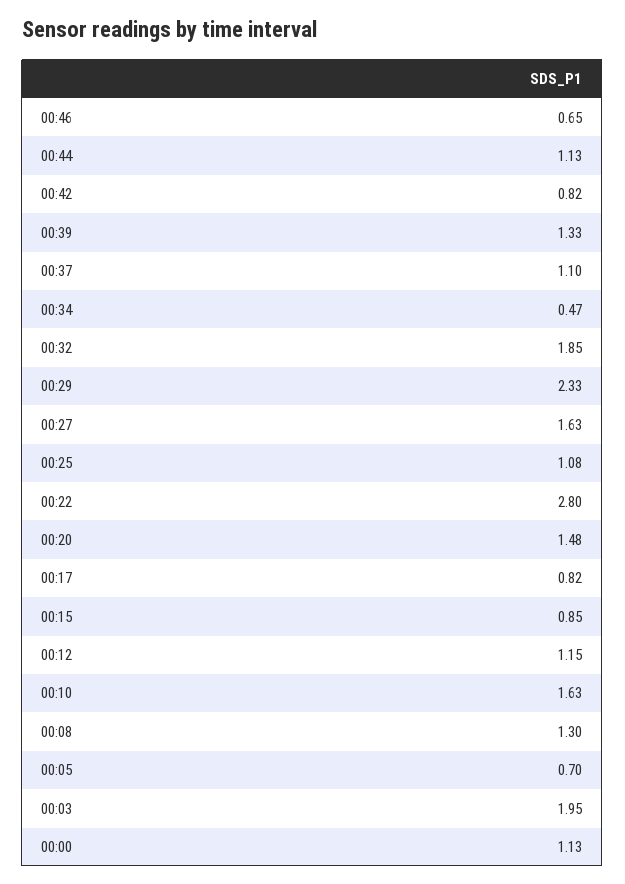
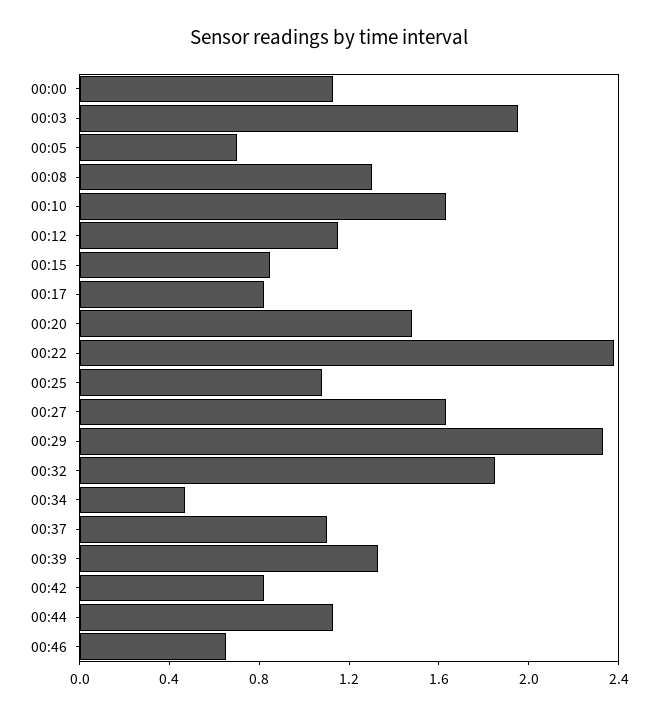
00:22: 2.8 -> 2.4

